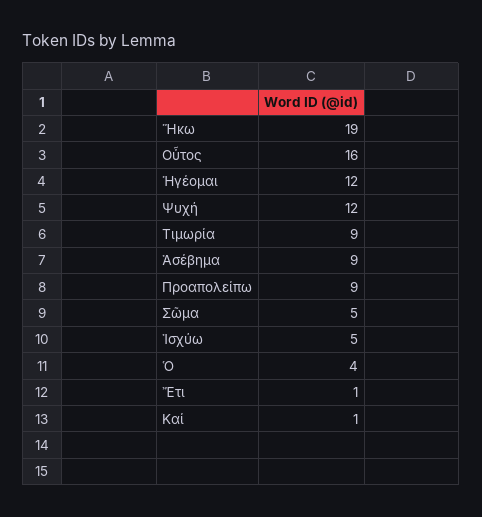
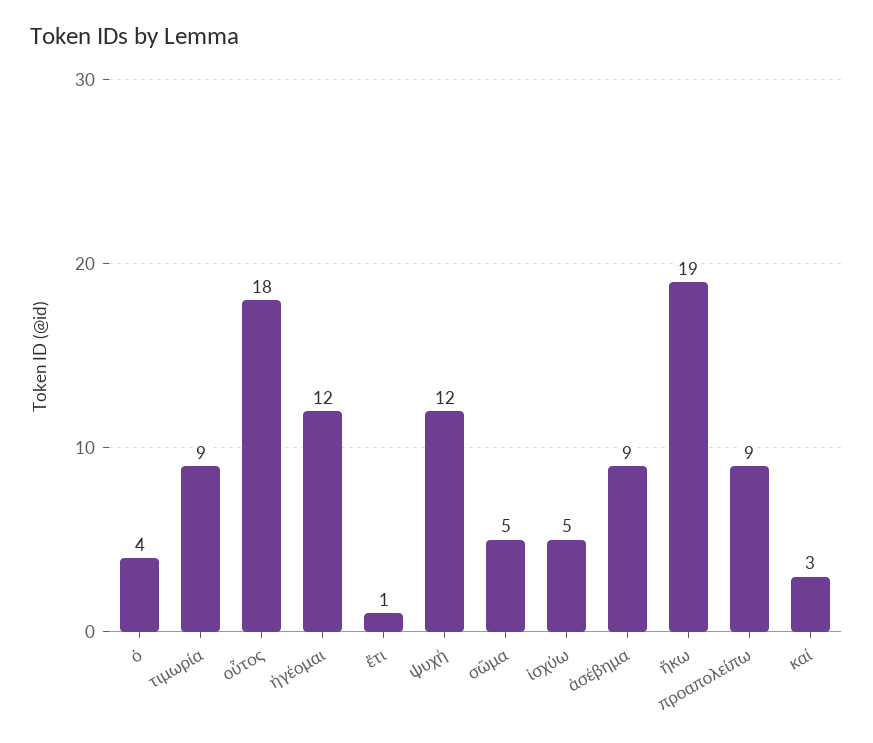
Οὗτος: 16 -> 18
Καί: 1 -> 3

